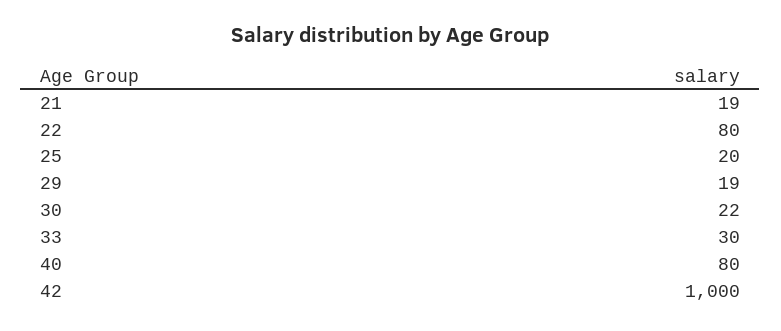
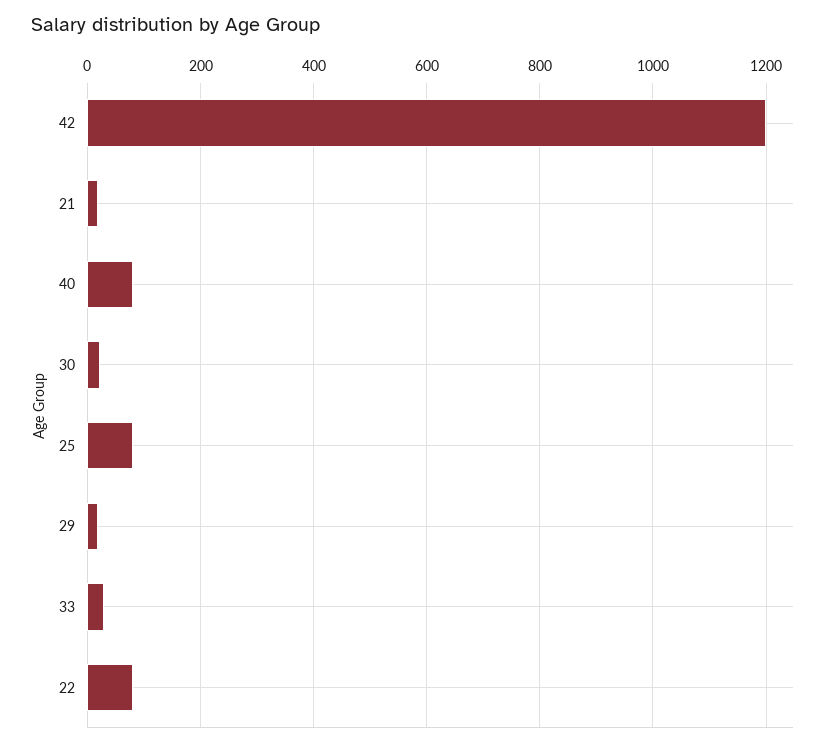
25: 20 -> 80
42: 1000 -> 1200

